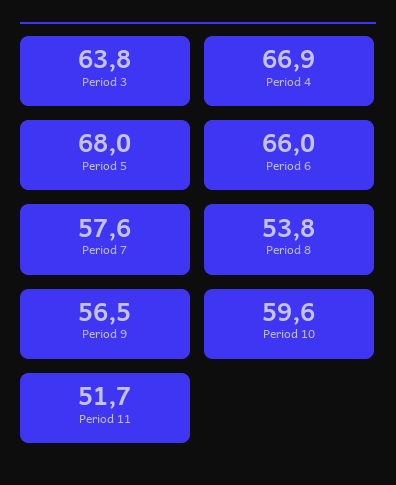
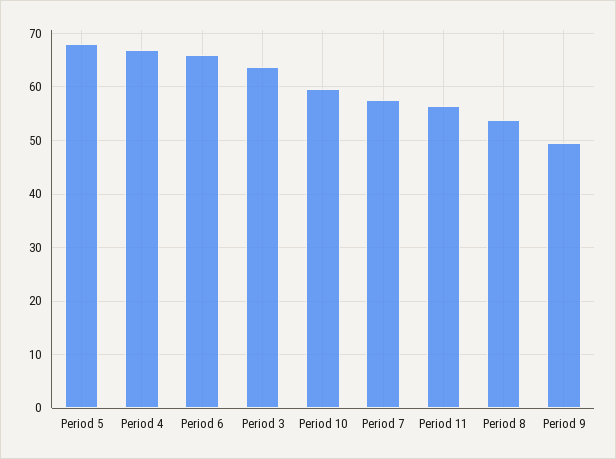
Period 9: 56.5 -> 50
Period 11: 51.7 -> 56

